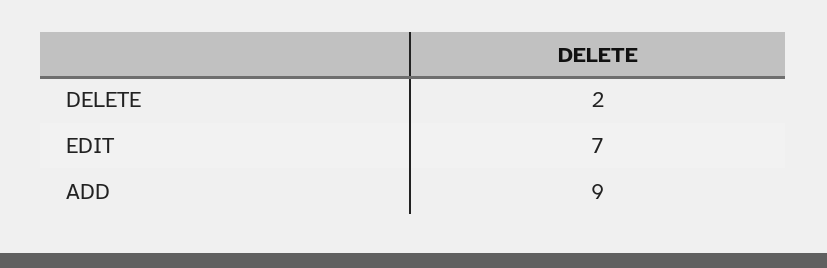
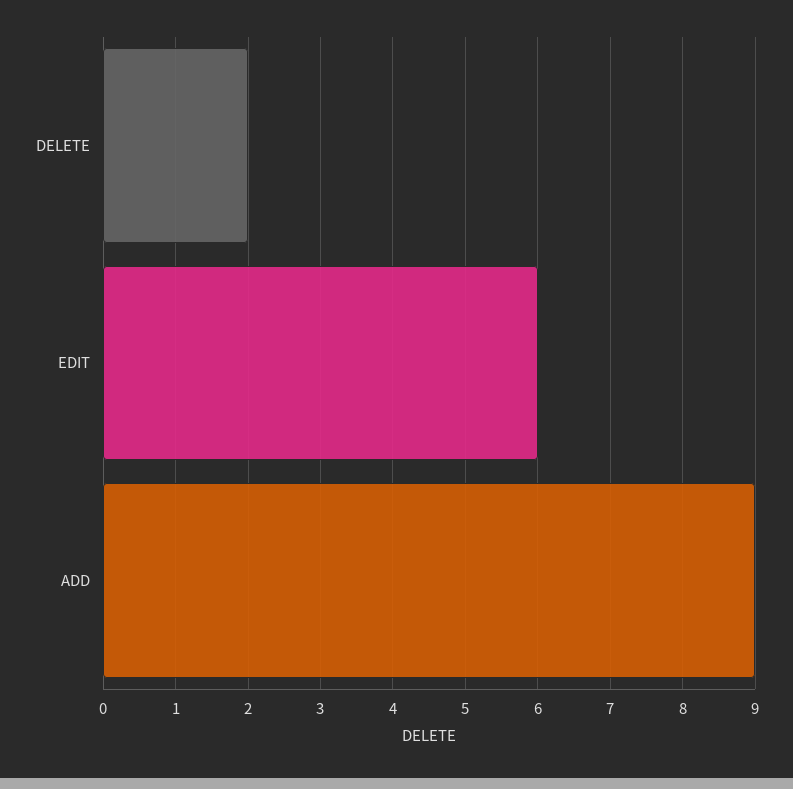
EDIT: 7 -> 6

